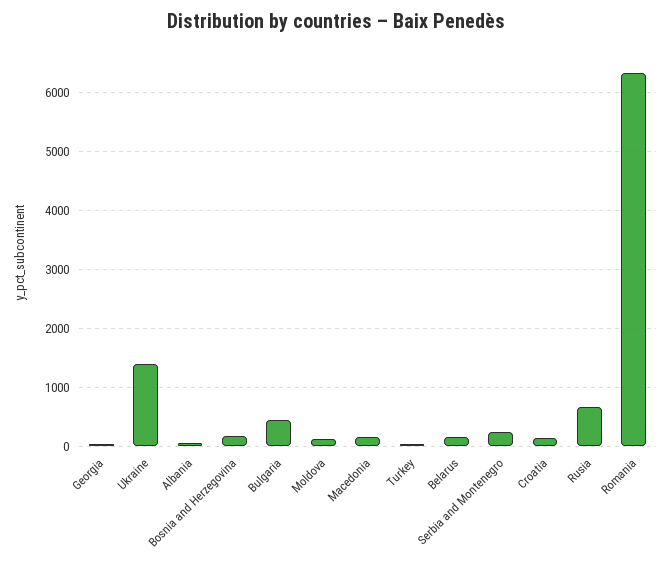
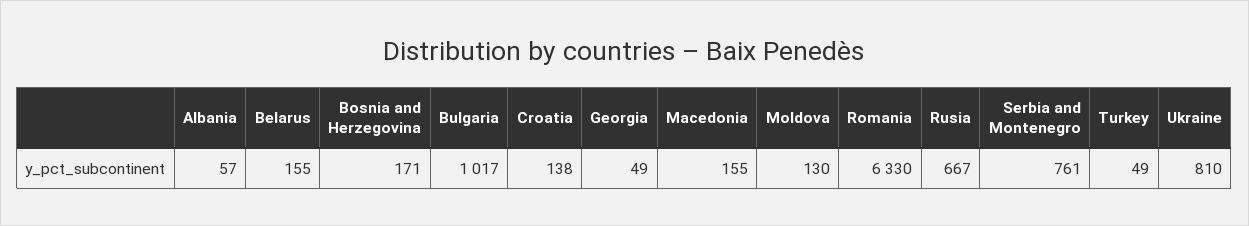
Ukraine: 1400 -> 810
Bulgaria: 400 -> 1017
Serbia and Montenegro: 200 -> 761

